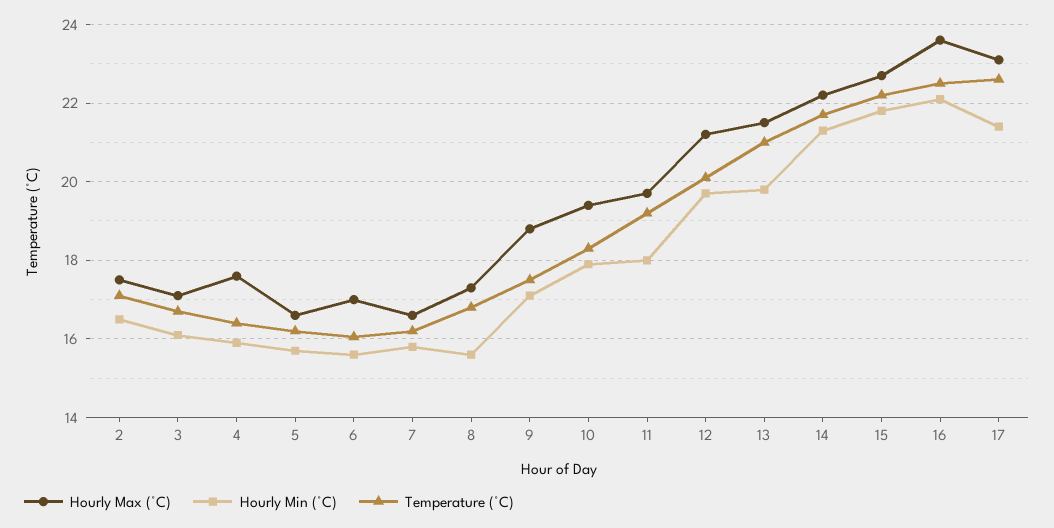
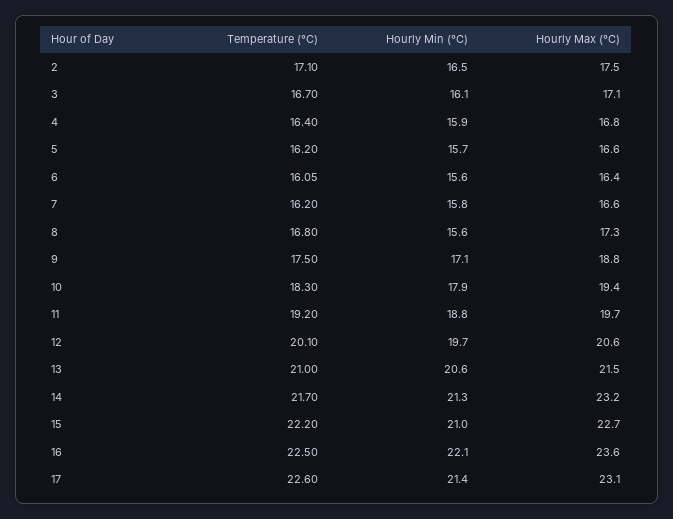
Hourly Max (°C), 4: 17.6 -> 16.8
Hourly Max (°C), 6: 17 -> 16.4
Hourly Min (°C), 11: 18 -> 18.8
Hourly Max (°C), 12: 21.2 -> 20.6
Hourly Min (°C), 13: 19.8 -> 20.6
Hourly Max (°C), 14: 22.2 -> 23.2
Hourly Min (°C), 15: 21.8 -> 21

